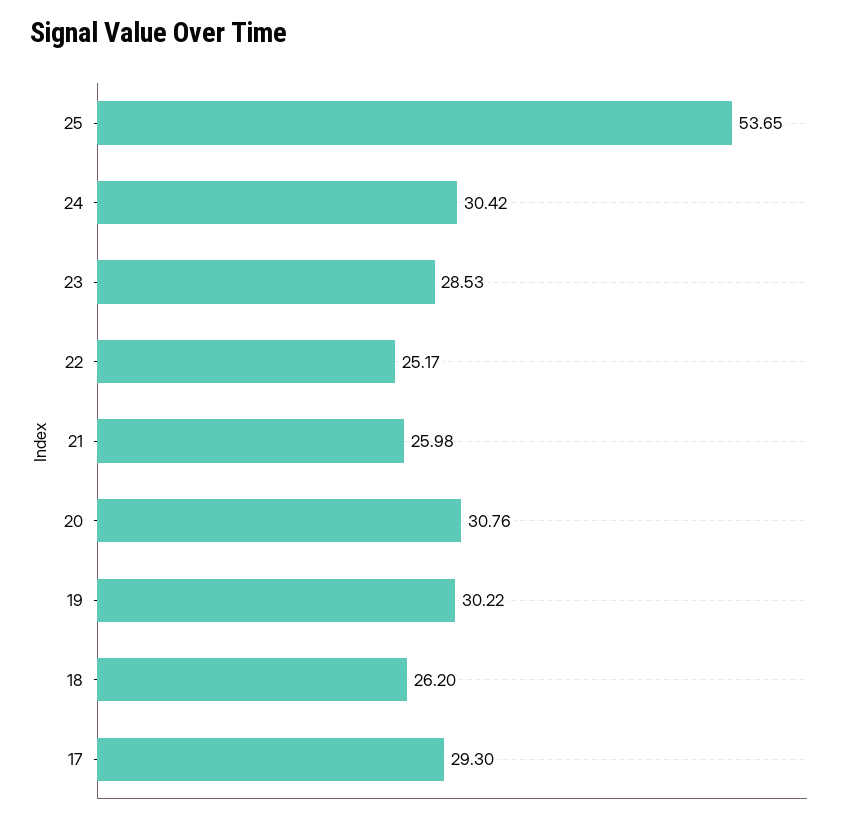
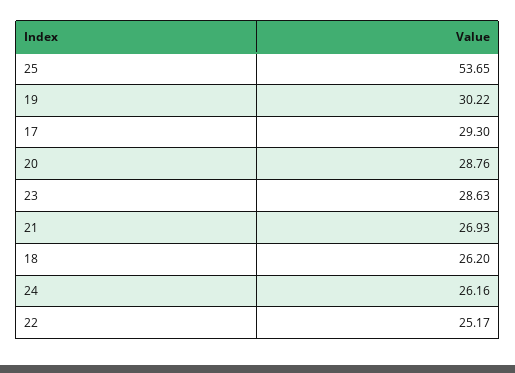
24: 30.42 -> 26.16
23: 28.53 -> 28.63
21: 25.98 -> 26.93
20: 30.76 -> 28.76

